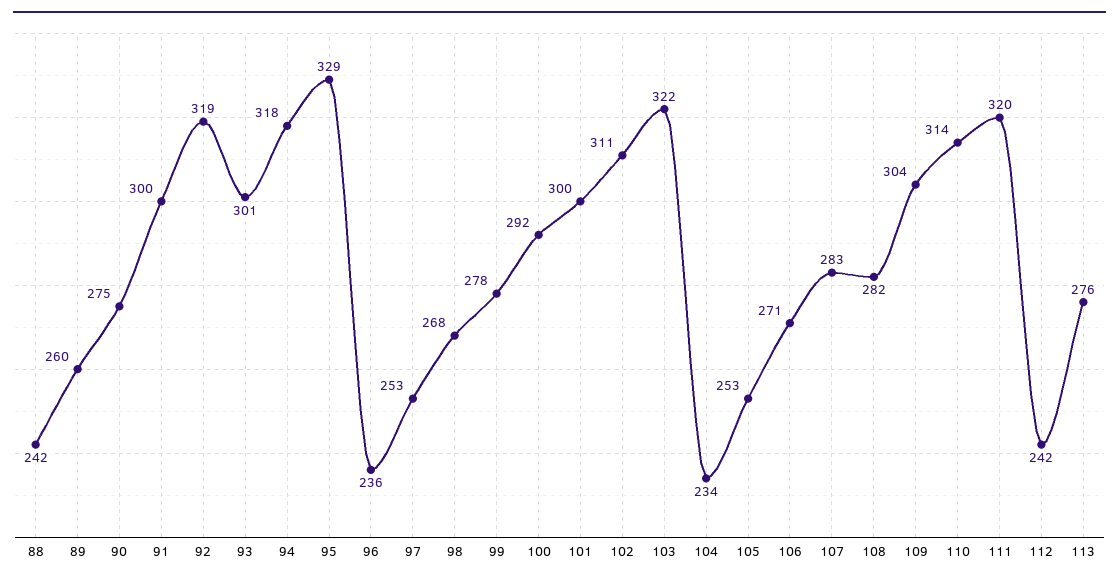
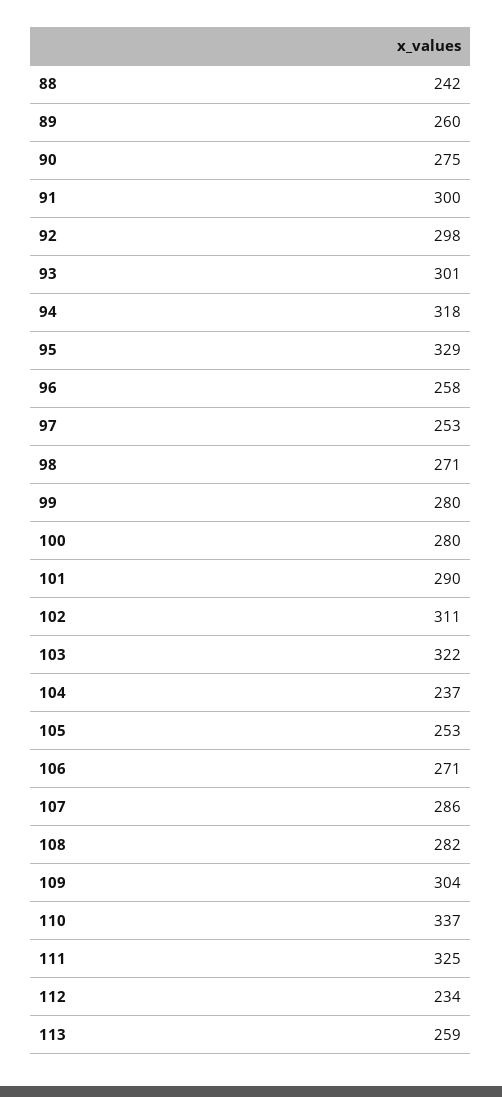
92: 319 -> 298
96: 236 -> 258
98: 268 -> 271
99: 278 -> 280
100: 292 -> 280
101: 300 -> 290
104: 234 -> 237
107: 283 -> 286
110: 314 -> 337
111: 320 -> 325
112: 242 -> 234
113: 276 -> 259

